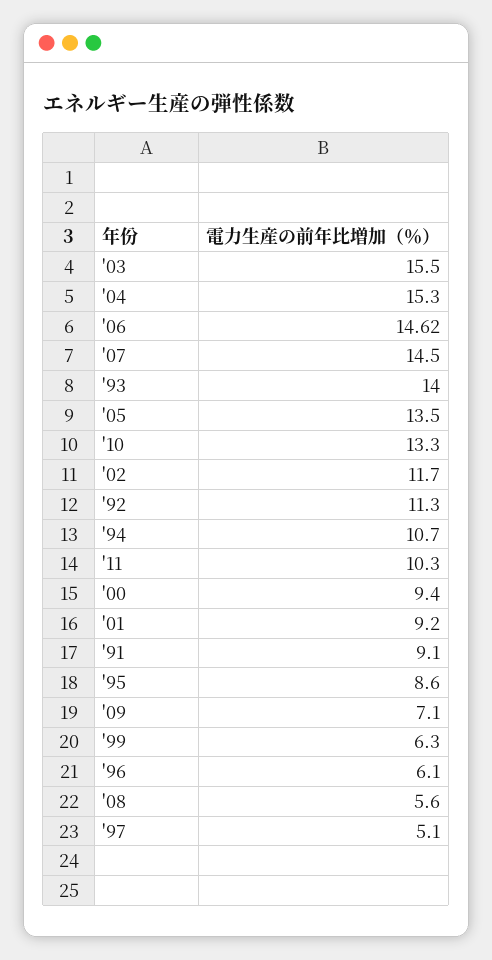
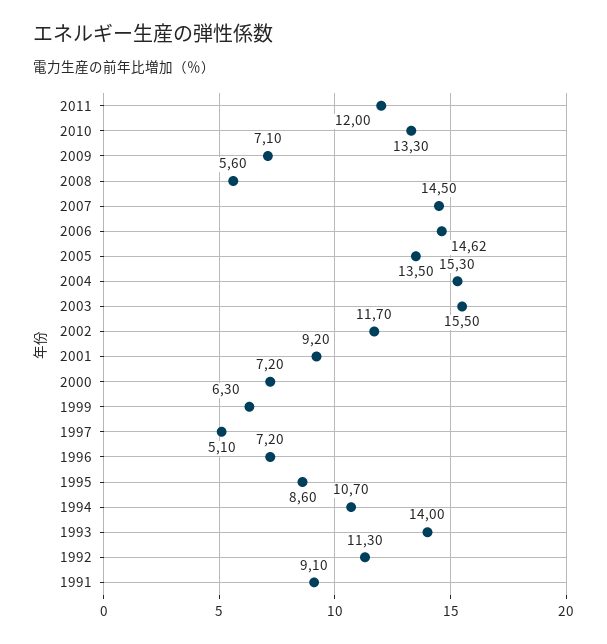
'11: 10.3 -> 12
'00: 9.4 -> 7.2
'96: 6.1 -> 7.2

